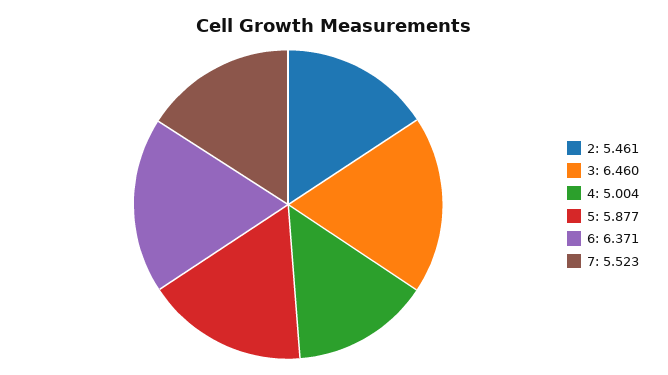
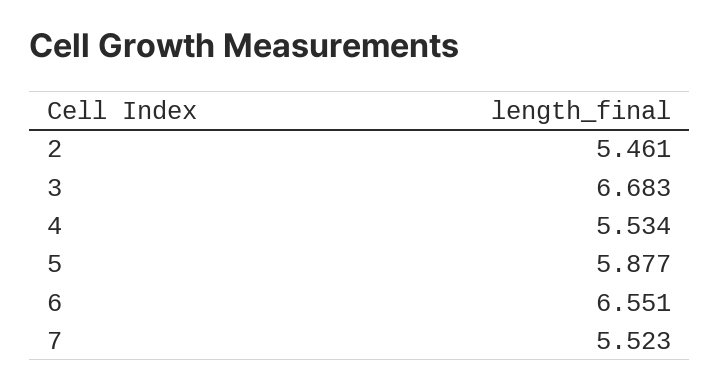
3: 6.46 -> 6.683
4: 5.004 -> 5.534
6: 6.371 -> 6.551

